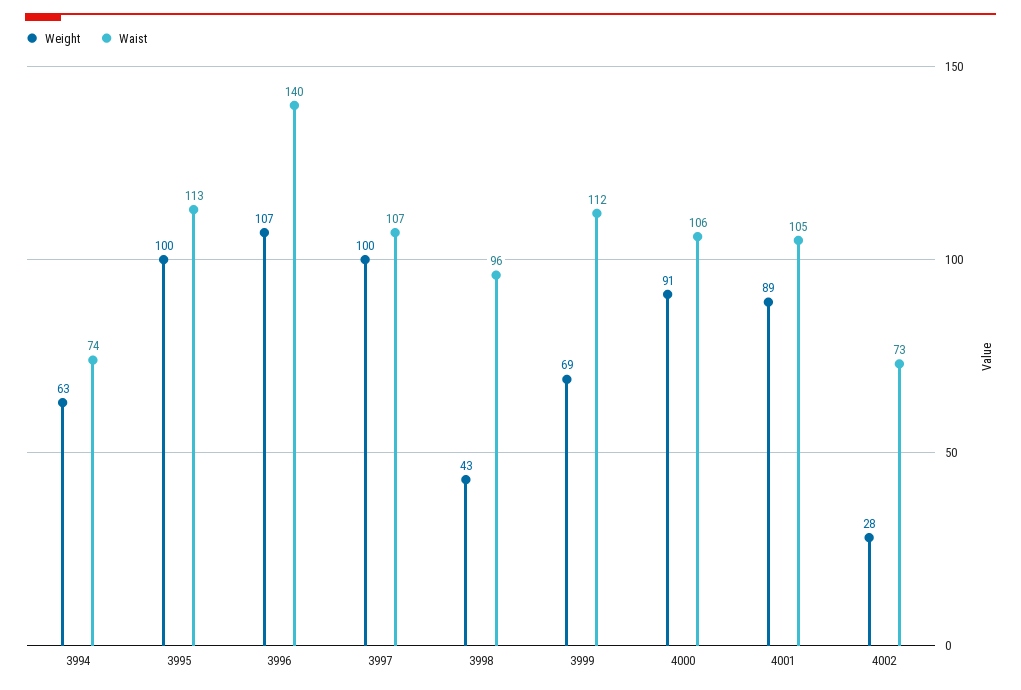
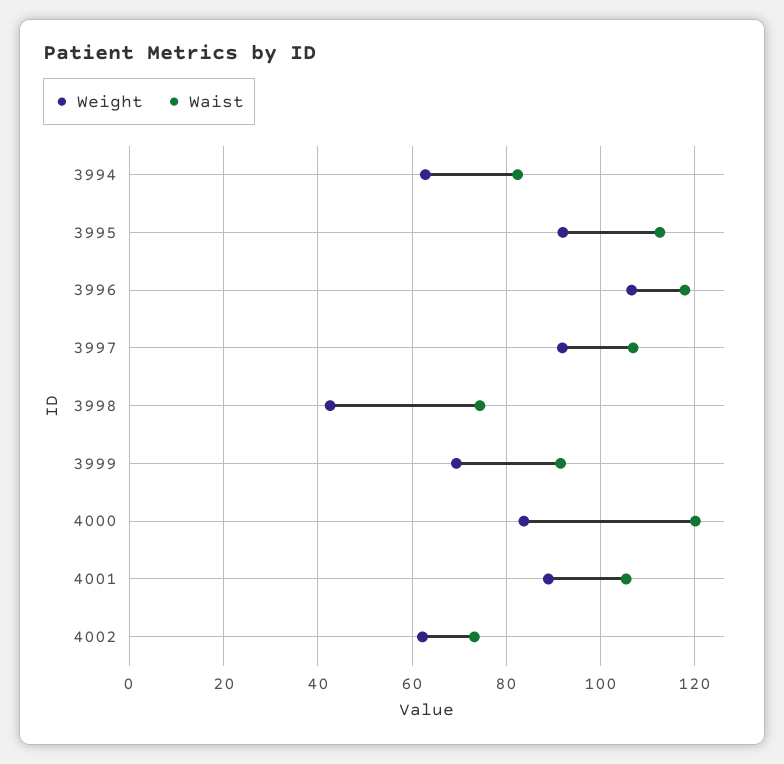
Waist, 3994: 74 -> 82
Weight, 3995: 100 -> 92
Waist, 3996: 140 -> 118
Weight, 3997: 100 -> 92
Waist, 3998: 96 -> 74
Waist, 3999: 112 -> 92
Weight, 4000: 91 -> 84
Waist, 4000: 106 -> 120
Weight, 4002: 28 -> 62

